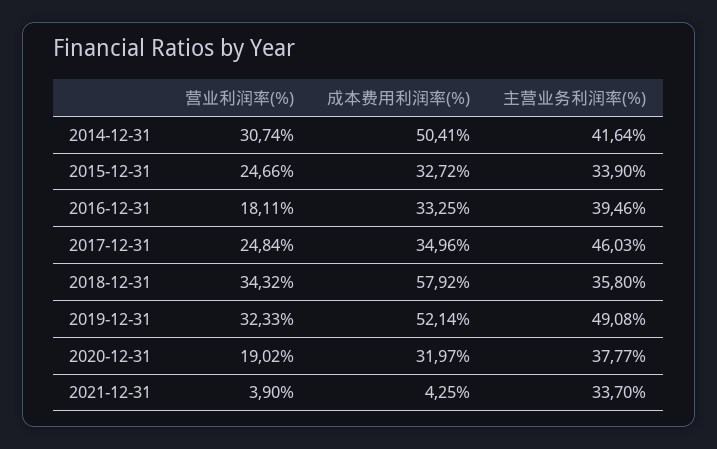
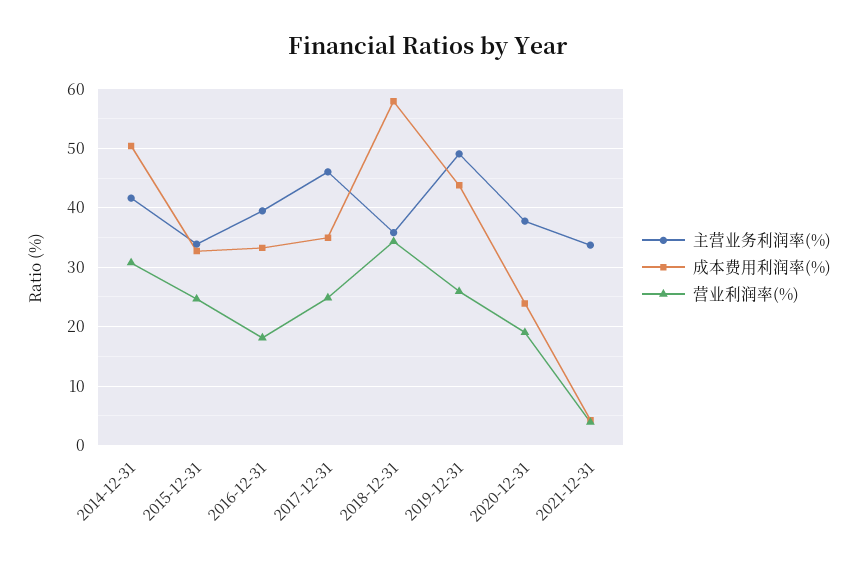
营业利润率(%), 2019-12-31: 32.33 -> 26
成本费用利润率(%), 2019-12-31: 52.14 -> 44
成本费用利润率(%), 2020-12-31: 31.97 -> 24

